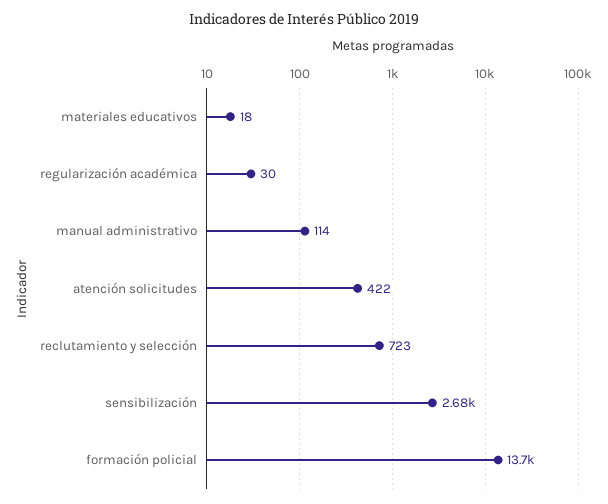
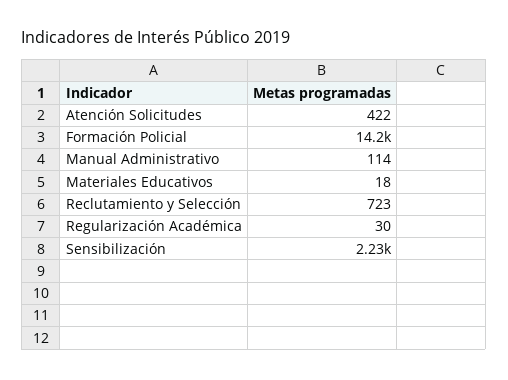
sensibilización: 2680 -> 2230
formación policial: 13700 -> 14200

